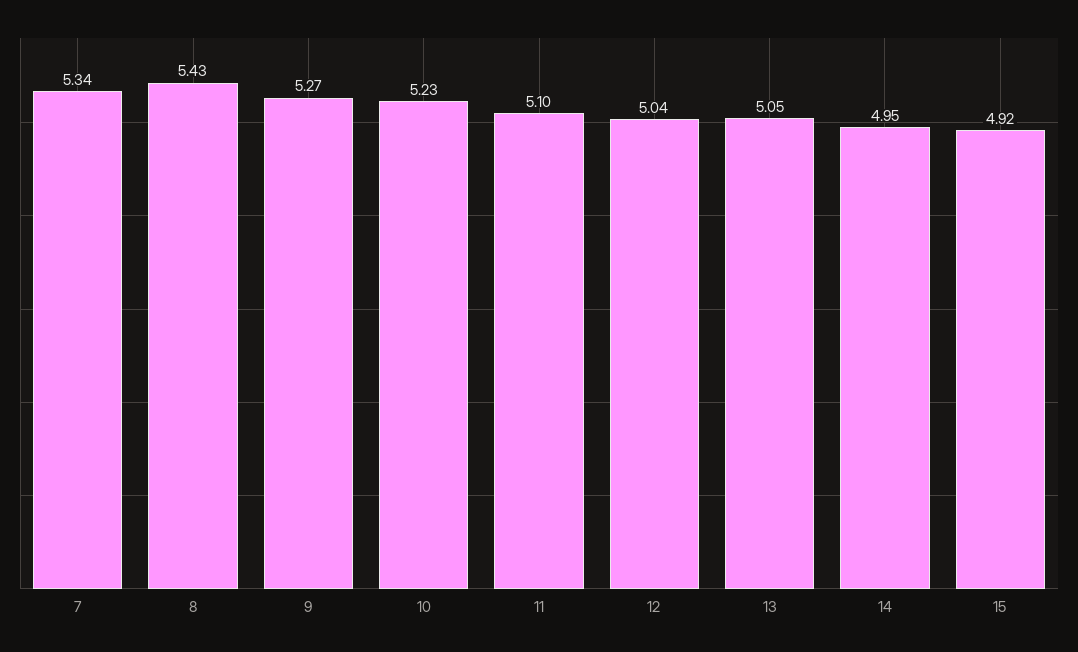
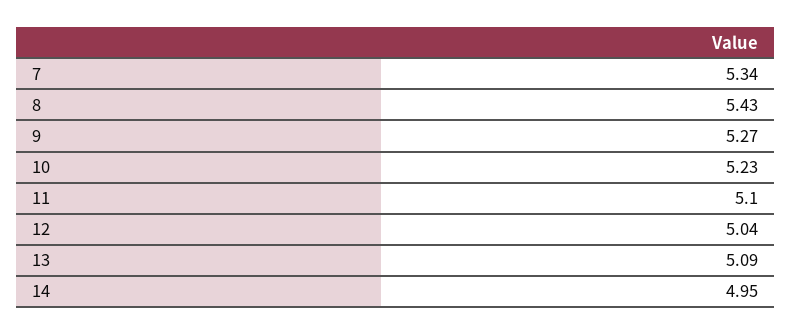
13: 5.05 -> 5.09
15: 4.92 -> none

